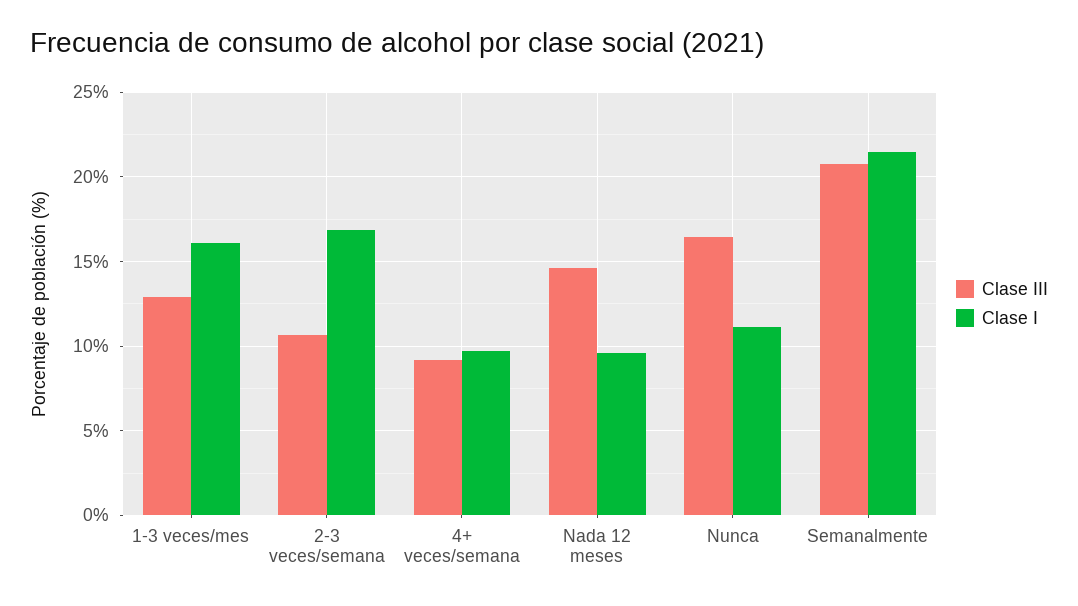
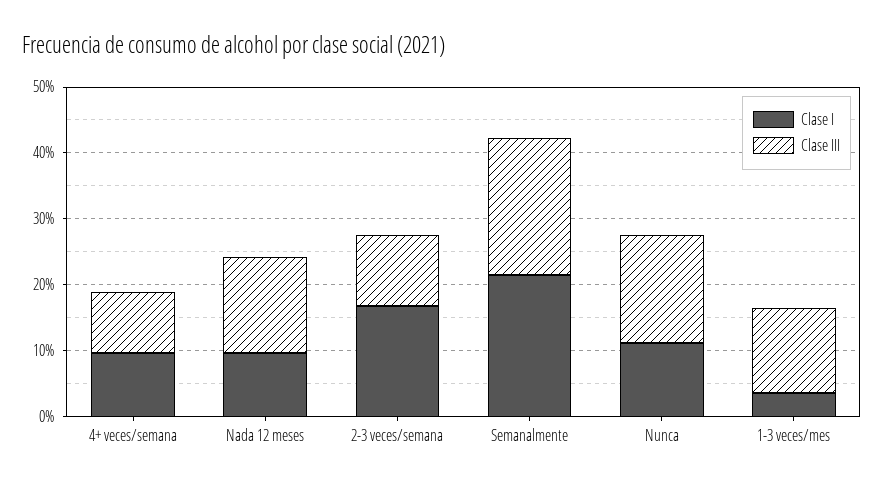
Clase I, 1-3 veces/mes: 16 -> 4

